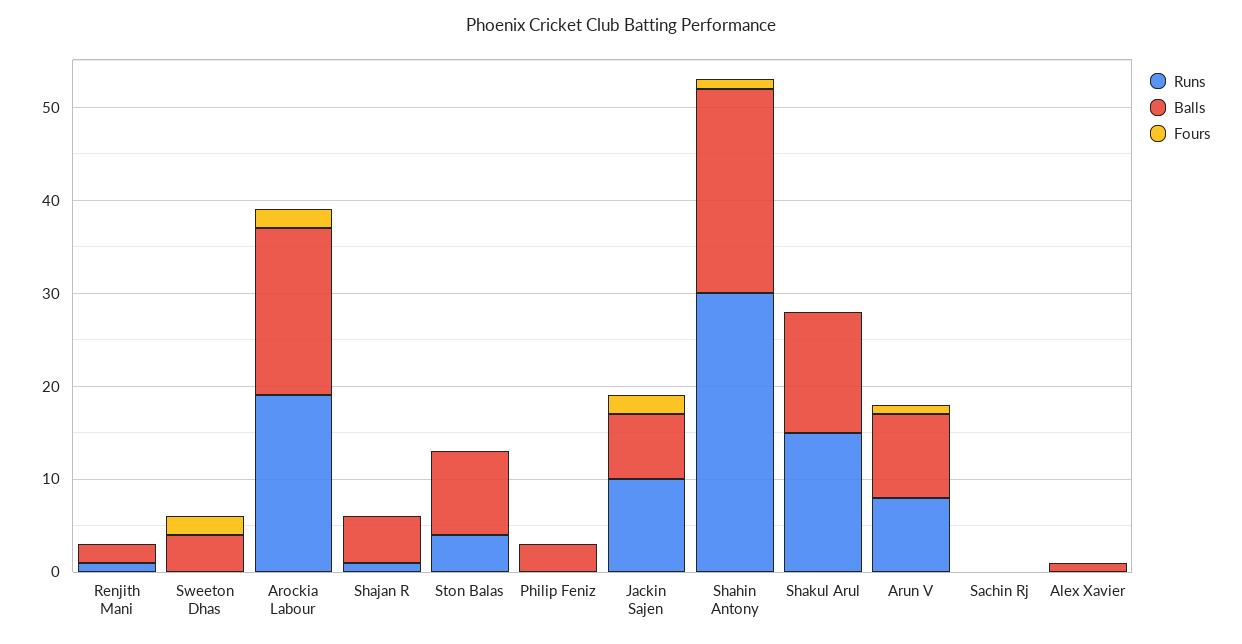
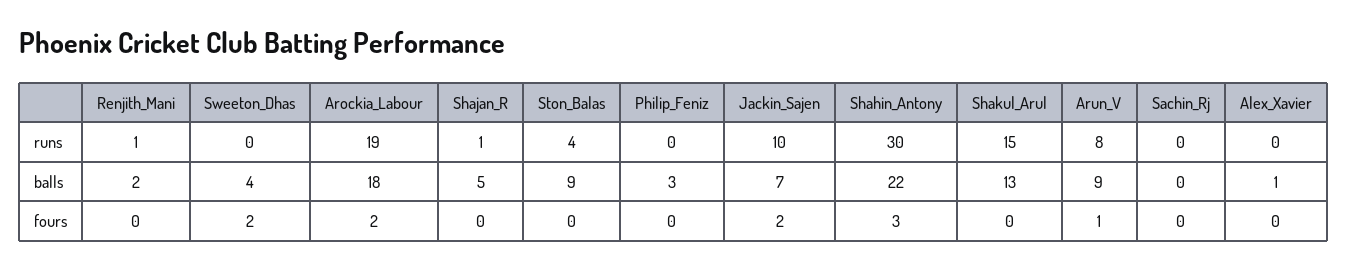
Fours, Shahin Antony: 1 -> 3

